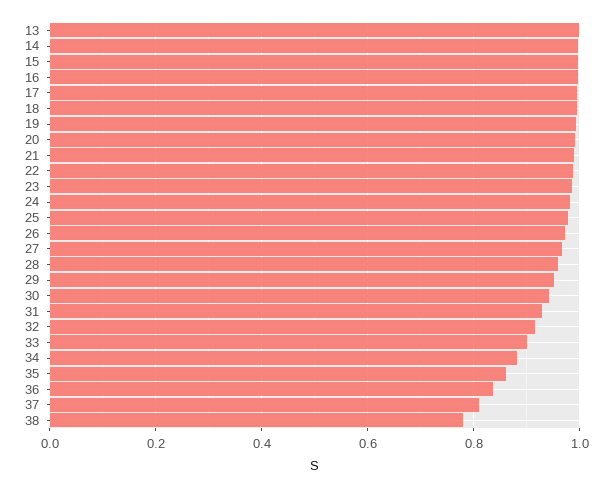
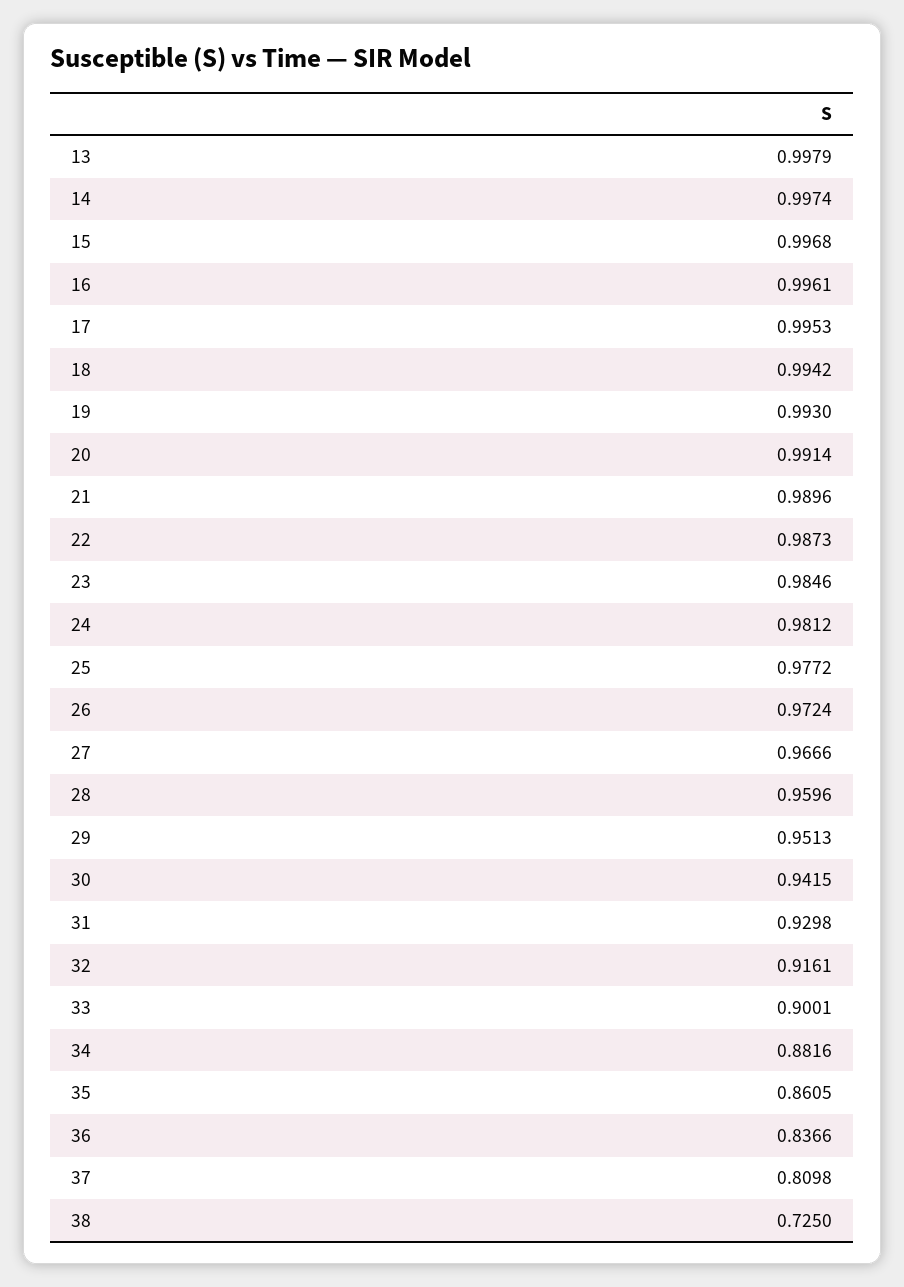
38: 0.78 -> 0.725

